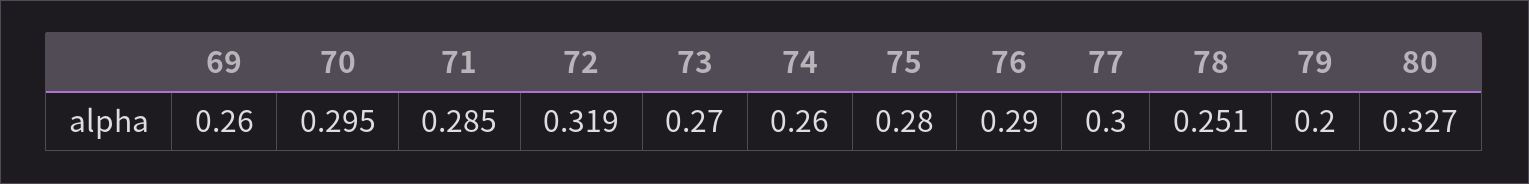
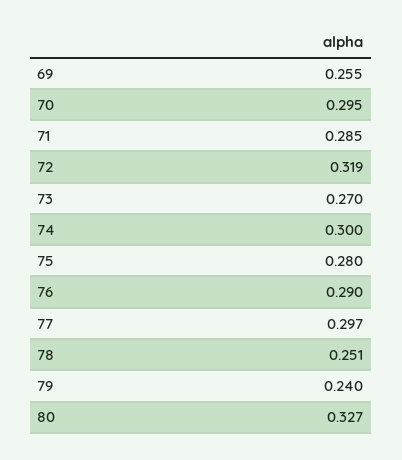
69: 0.26 -> 0.255
74: 0.26 -> 0.3
77: 0.3 -> 0.297
79: 0.2 -> 0.24

